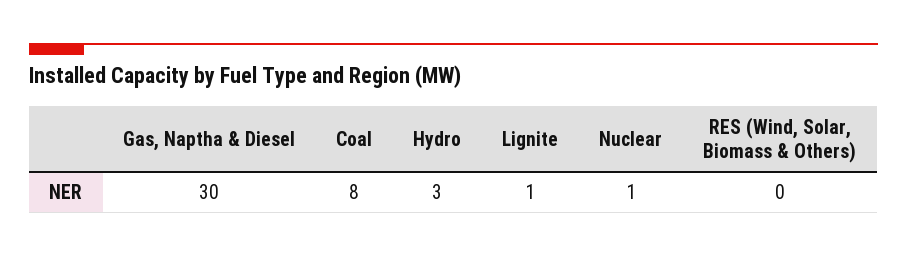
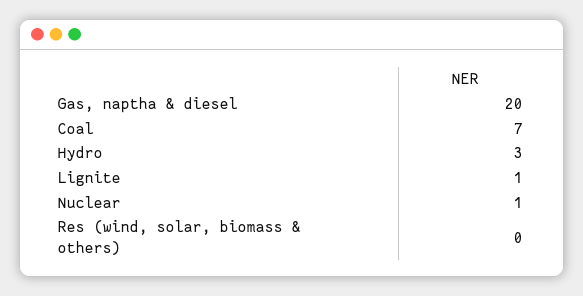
Gas, Naptha & Diesel: 30 -> 20
Coal: 8 -> 7

